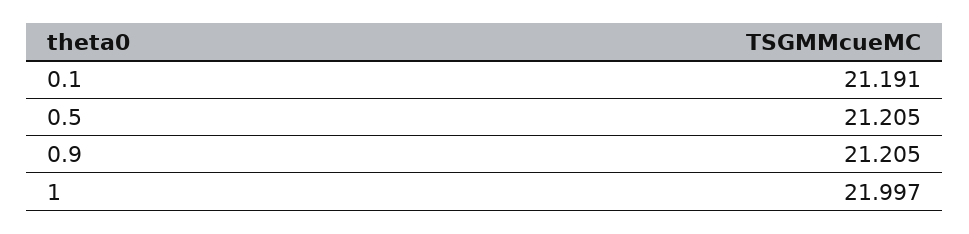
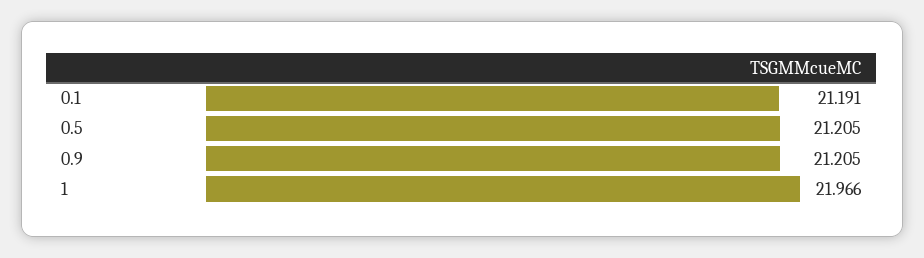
1: 21.997 -> 21.966

